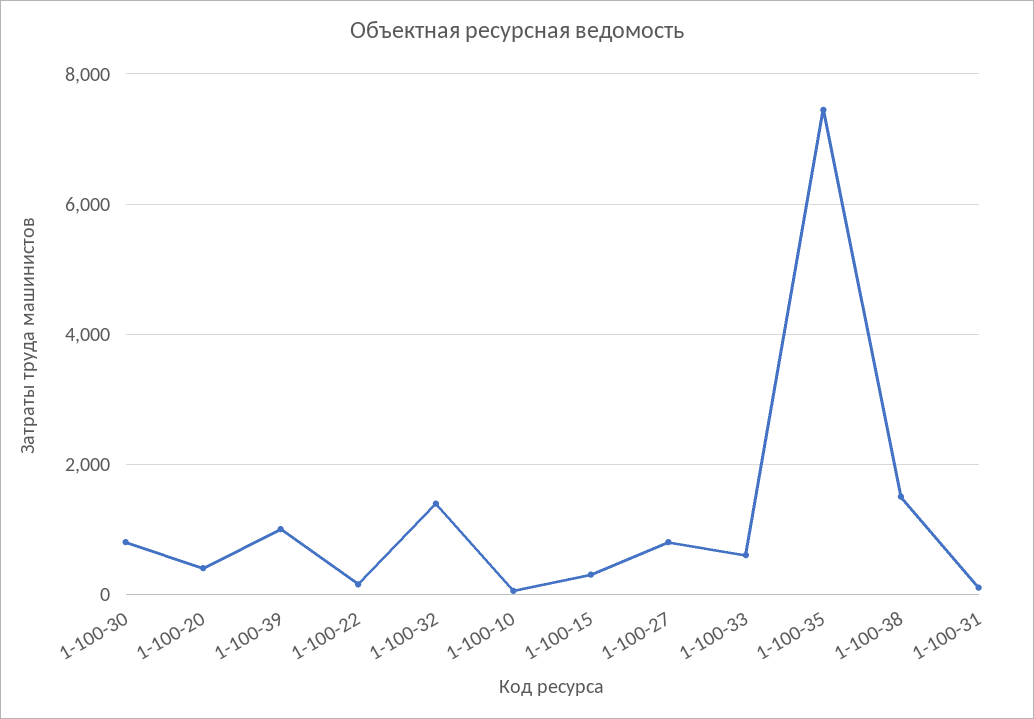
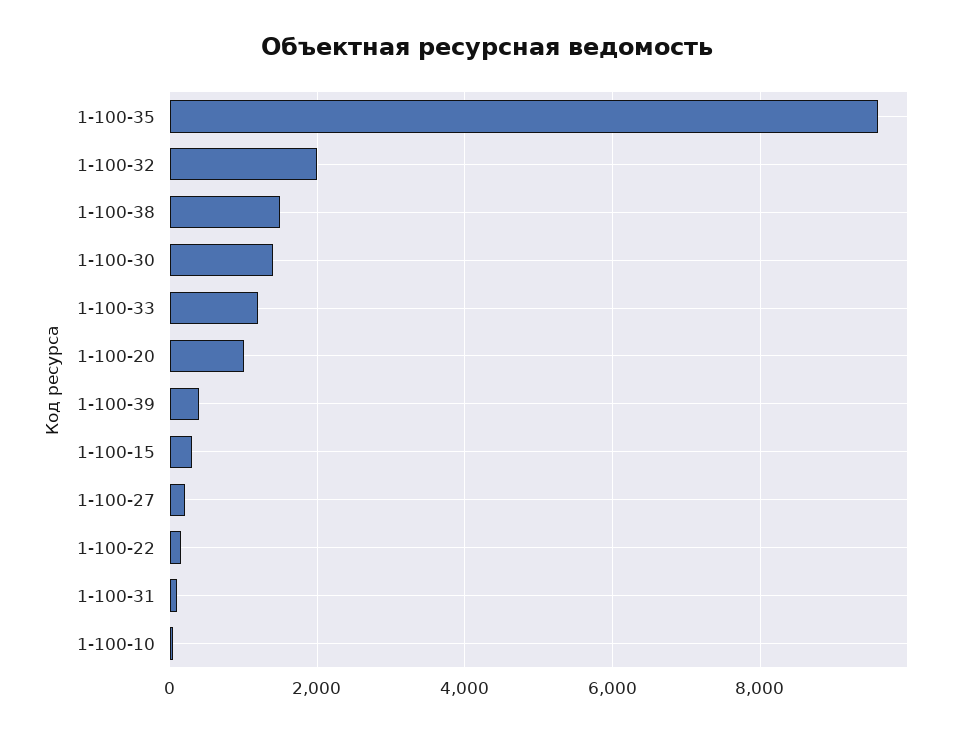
1-100-30: 800 -> 1400
1-100-20: 400 -> 1000
1-100-39: 1000 -> 400
1-100-32: 1400 -> 2000
1-100-27: 800 -> 200
1-100-33: 600 -> 1200
1-100-35: 7400 -> 9600

